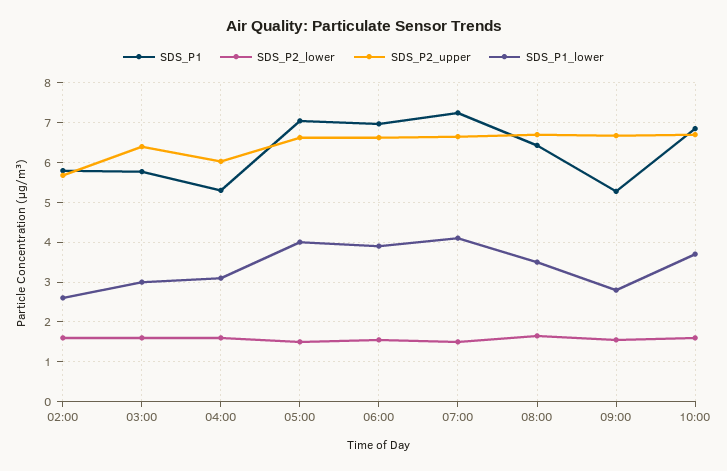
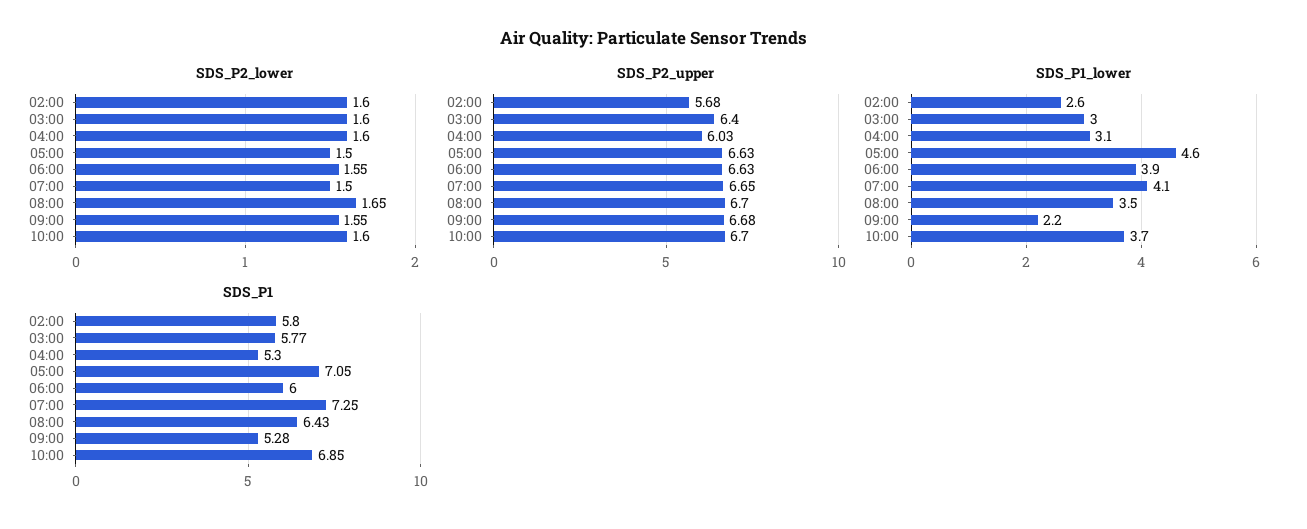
SDS_P1_lower, 05:00: 4 -> 4.6
SDS_P1, 06:00: 7 -> 6
SDS_P1_lower, 09:00: 2.8 -> 2.2

